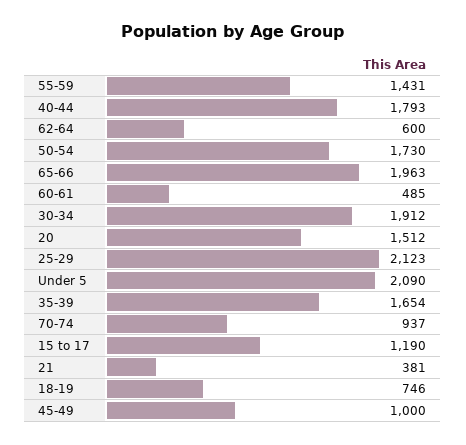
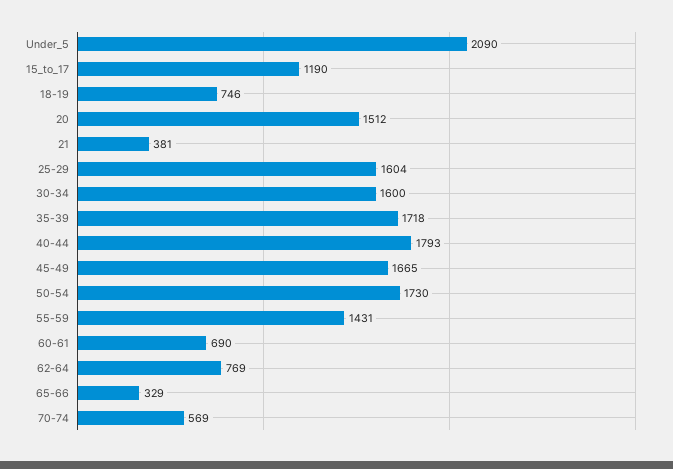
62-64: 600 -> 769
65-66: 1963 -> 329
60-61: 485 -> 690
30-34: 1912 -> 1600
25-29: 2123 -> 1604
35-39: 1654 -> 1718
70-74: 937 -> 569
45-49: 1000 -> 1665

